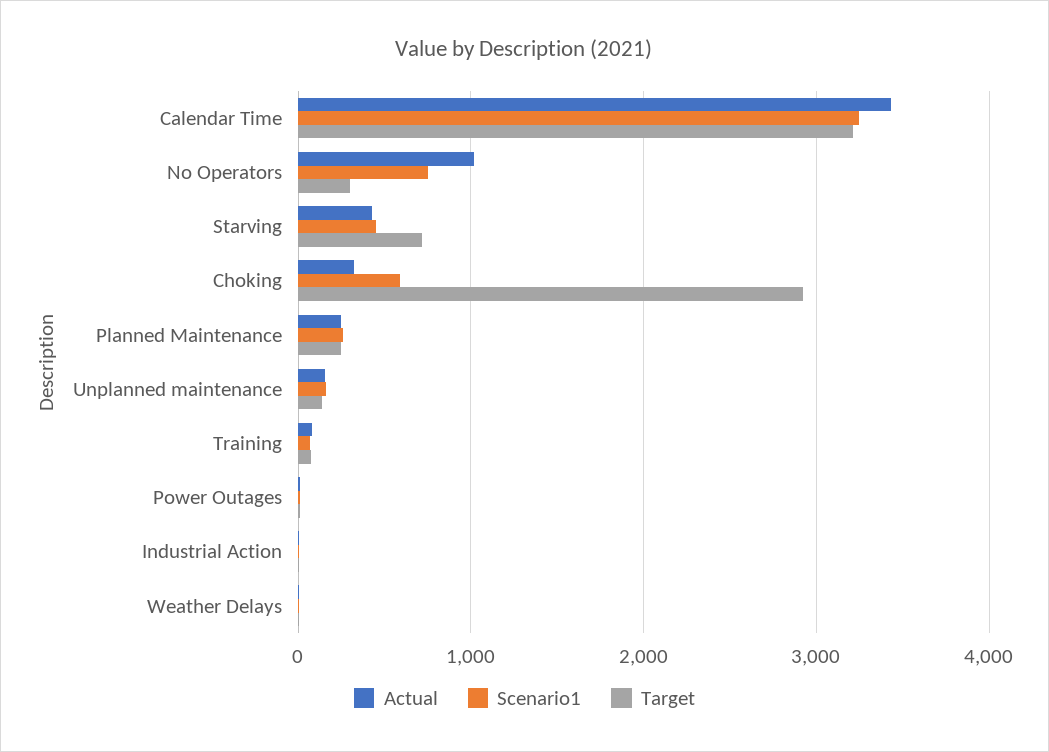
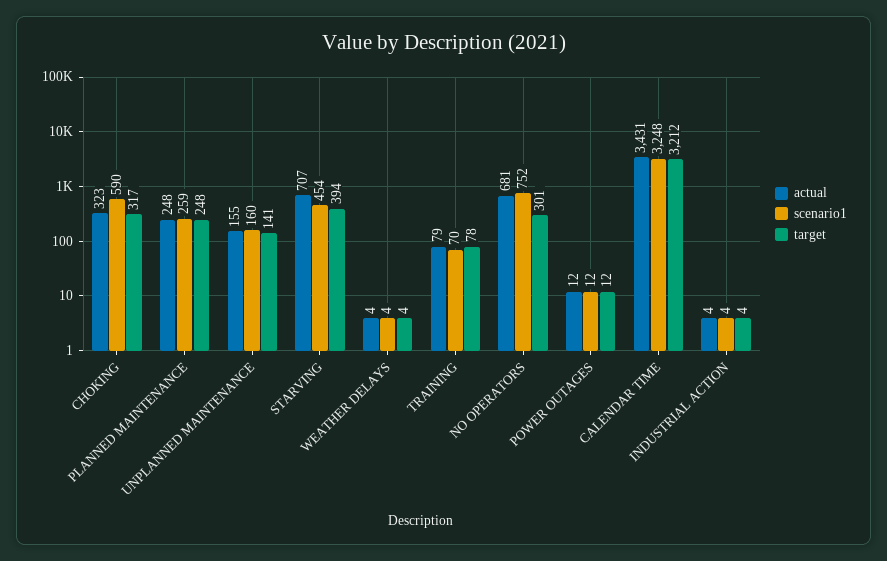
Actual, No Operators: 1000 -> 681
Actual, Starving: 400 -> 707
Target, Starving: 700 -> 394
Target, Choking: 2900 -> 317

